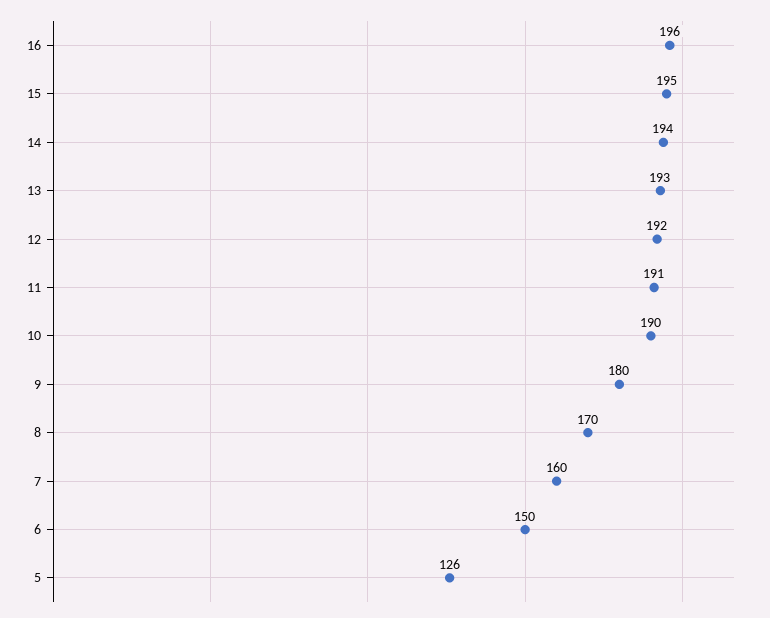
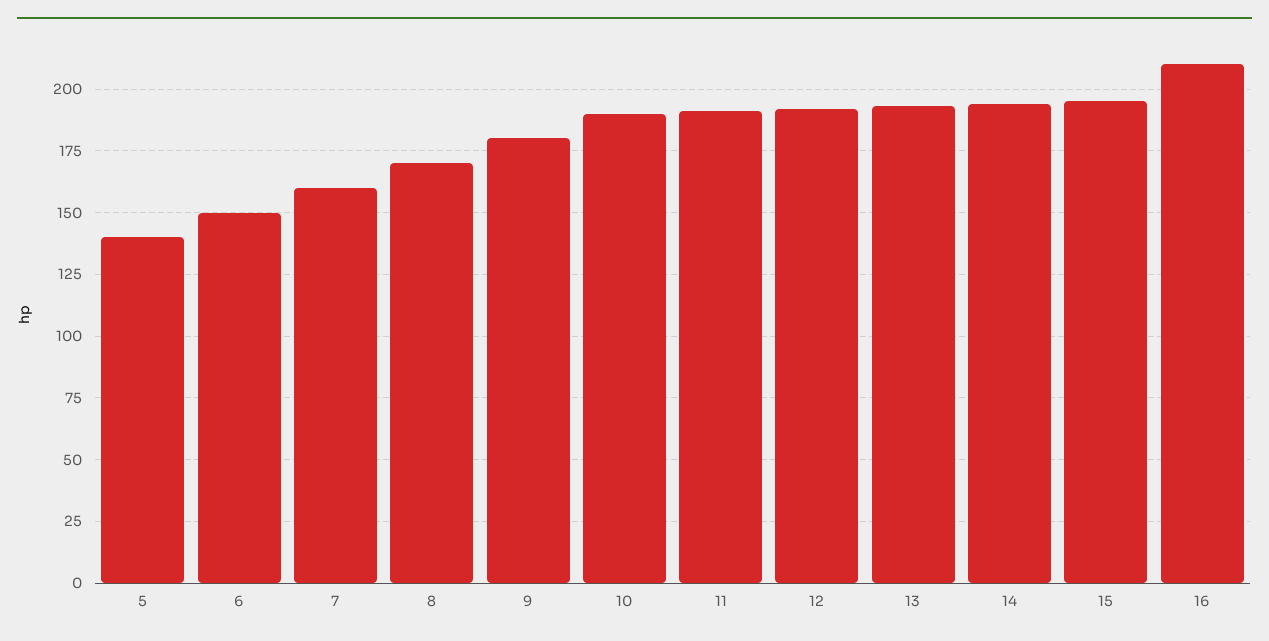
16: 196 -> 210
5: 126 -> 140

